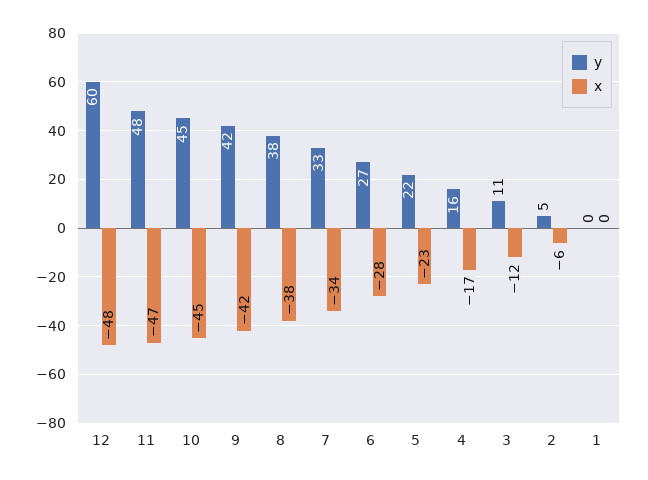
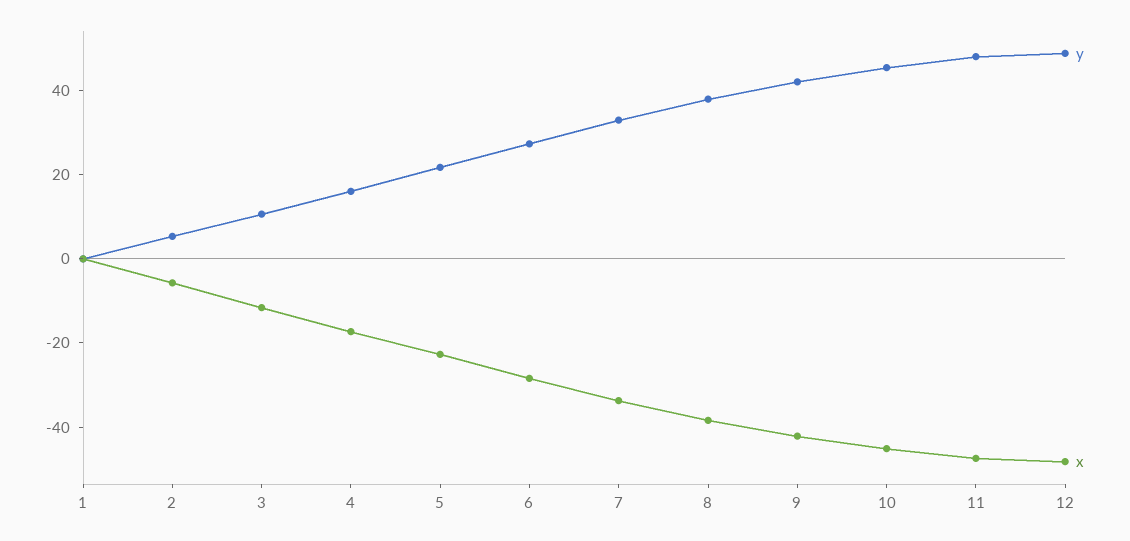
y, 12: 60 -> 50

